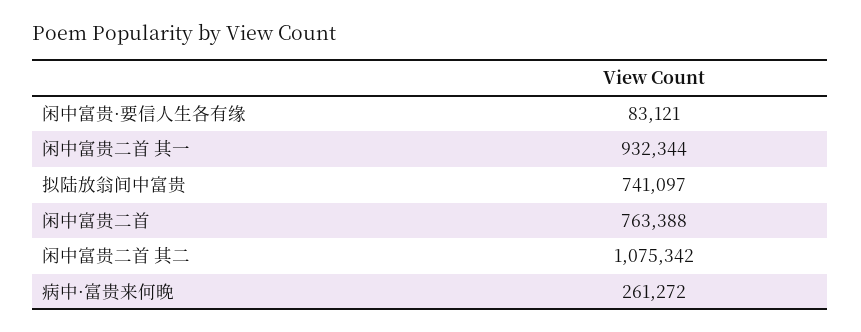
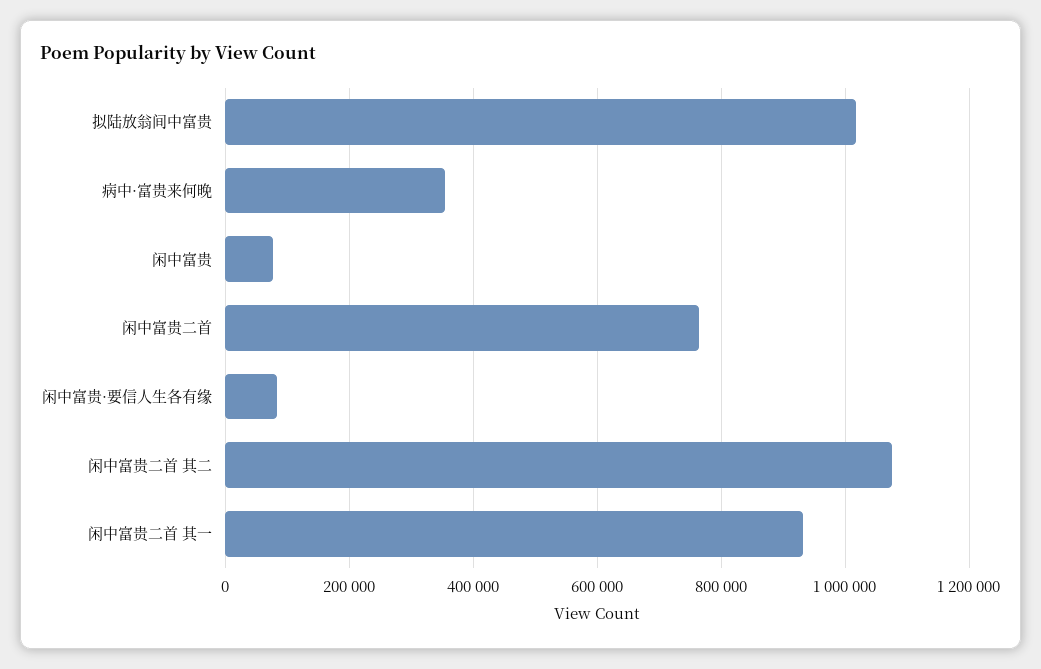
拟陆放翁间中富贵: 741097 -> 1020000
病中·富贵来何晚: 261272 -> 360000
闲中富贵: none -> 80000

